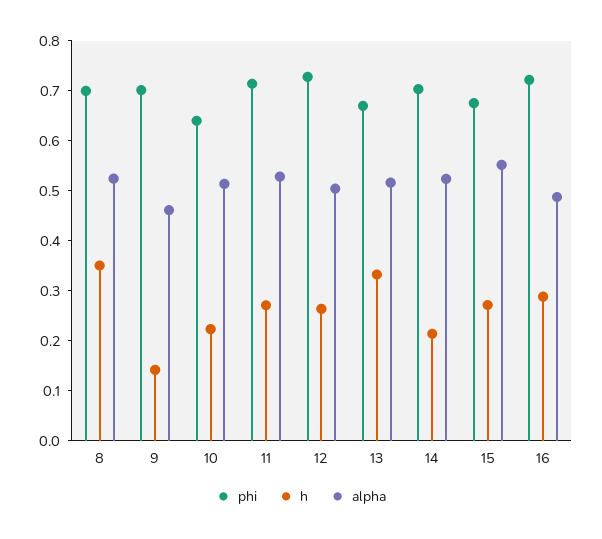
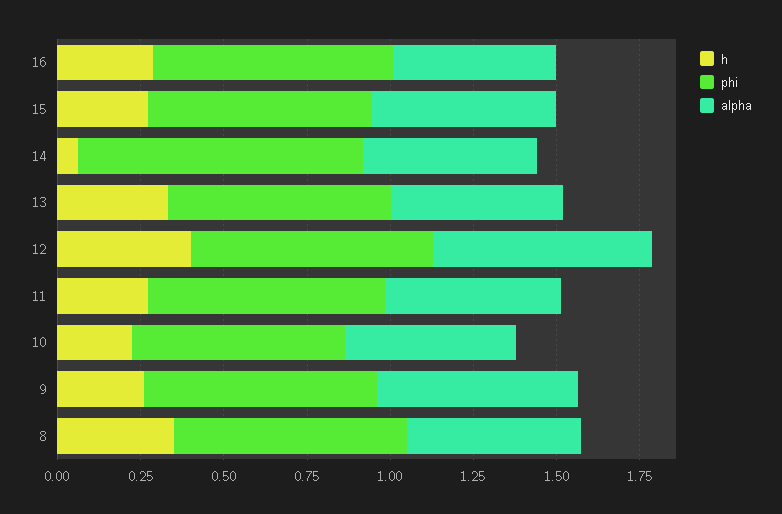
h, 9: 0.14 -> 0.25
alpha, 9: 0.46 -> 0.6
h, 12: 0.26 -> 0.4
alpha, 12: 0.5 -> 0.65
phi, 14: 0.7 -> 0.85
h, 14: 0.22 -> 0.05

